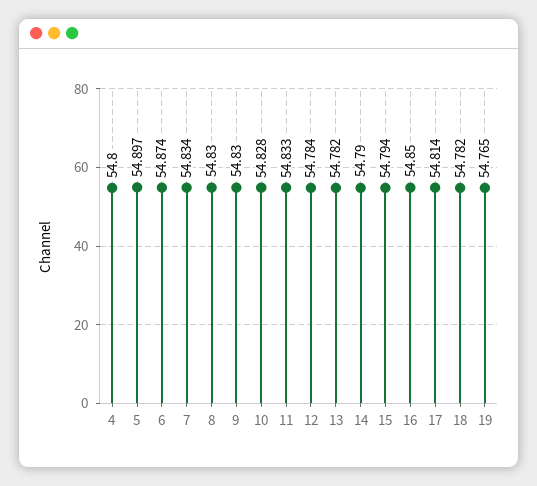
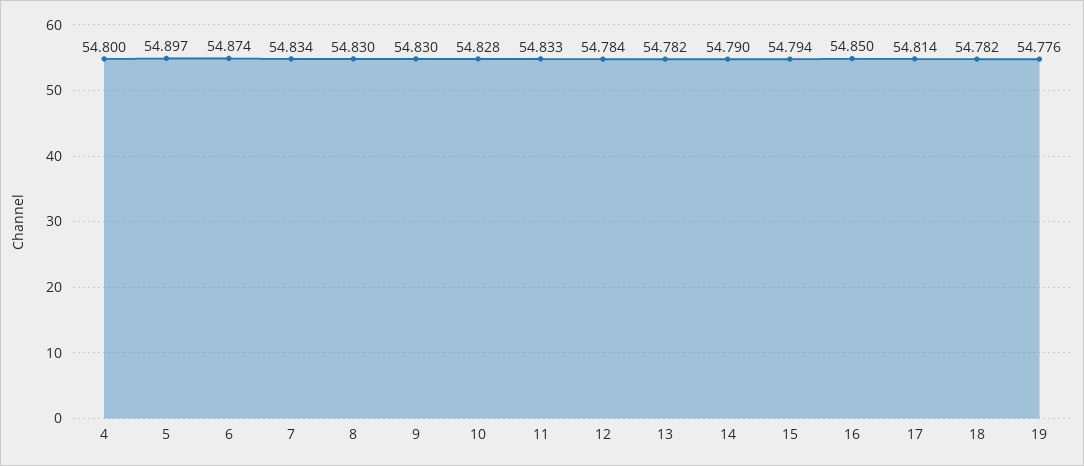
19: 54.765 -> 54.776

